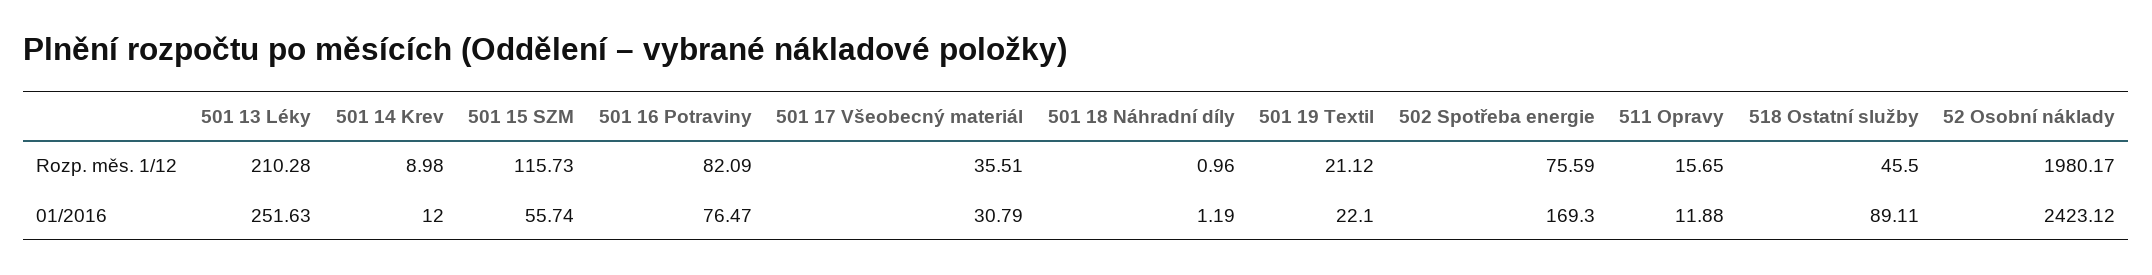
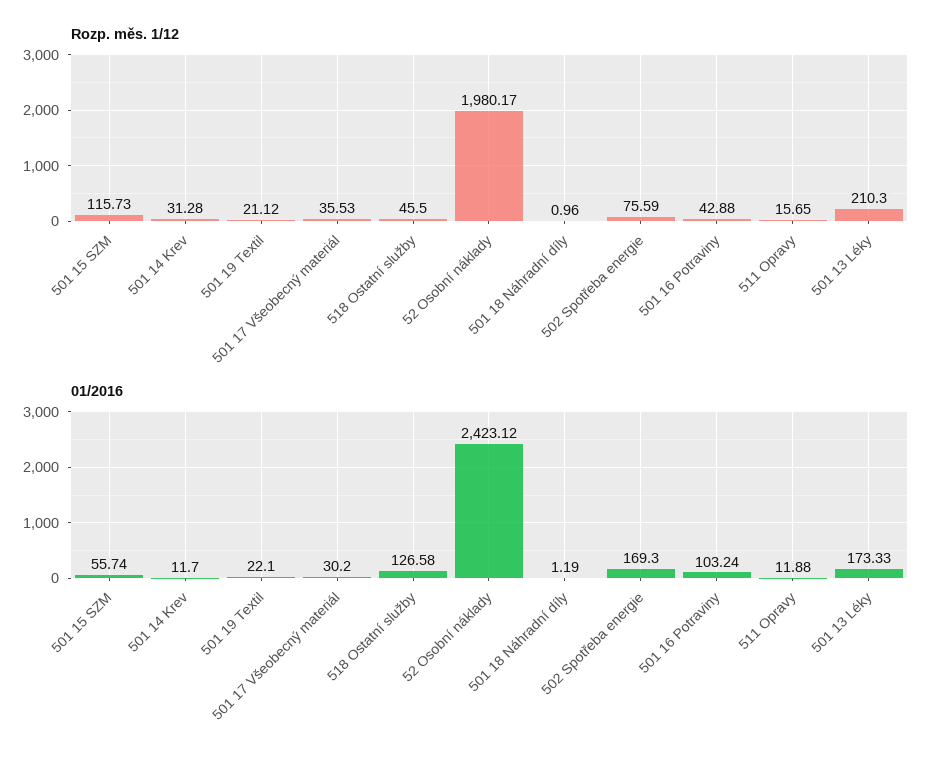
Rozp. měs. 1/12, 501 13 Léky: 210.28 -> 210.3
Rozp. měs. 1/12, 501 14 Krev: 8.98 -> 31.28
Rozp. měs. 1/12, 501 16 Potraviny: 82.09 -> 42.88
Rozp. měs. 1/12, 501 17 Všeobecný materiál: 35.51 -> 35.53
01/2016, 501 13 Léky: 251.63 -> 173.33
01/2016, 501 14 Krev: 12 -> 11.7
01/2016, 501 16 Potraviny: 76.47 -> 103.24
01/2016, 501 17 Všeobecný materiál: 30.79 -> 30.2
01/2016, 518 Ostatní služby: 89.11 -> 126.58

